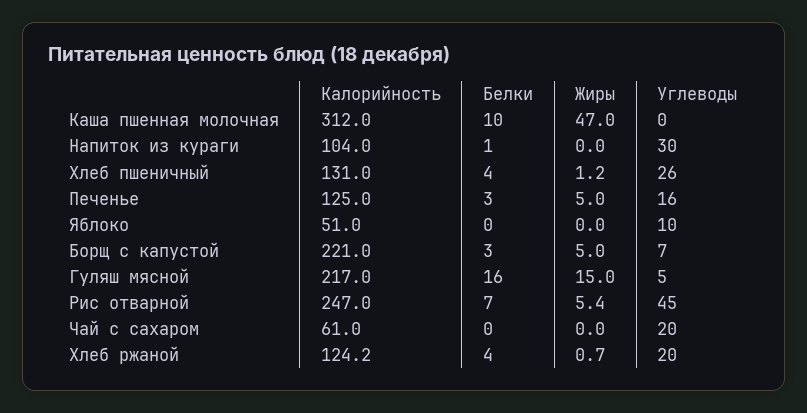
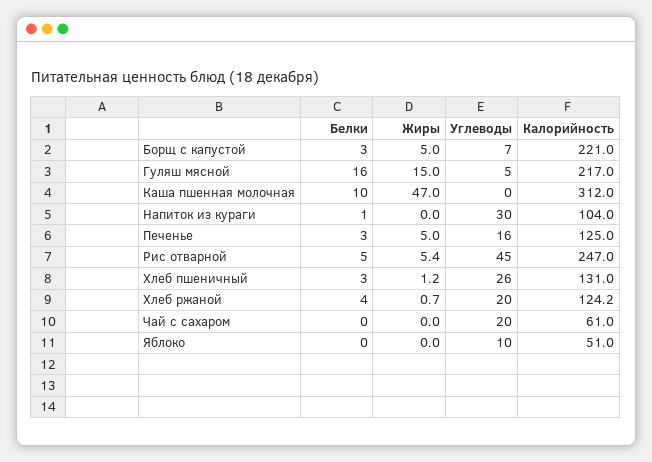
Белки, Хлеб пшеничный: 4 -> 3
Белки, Рис отварной: 7 -> 5

